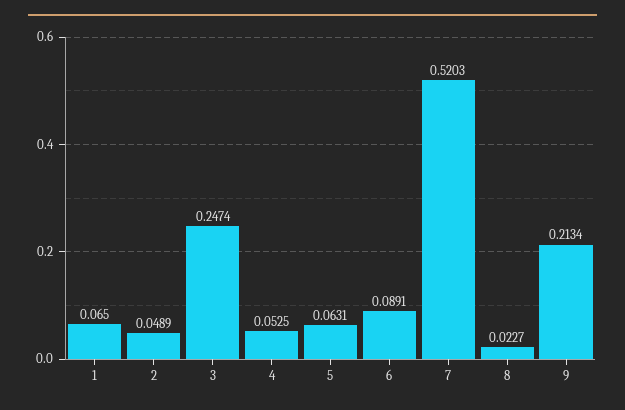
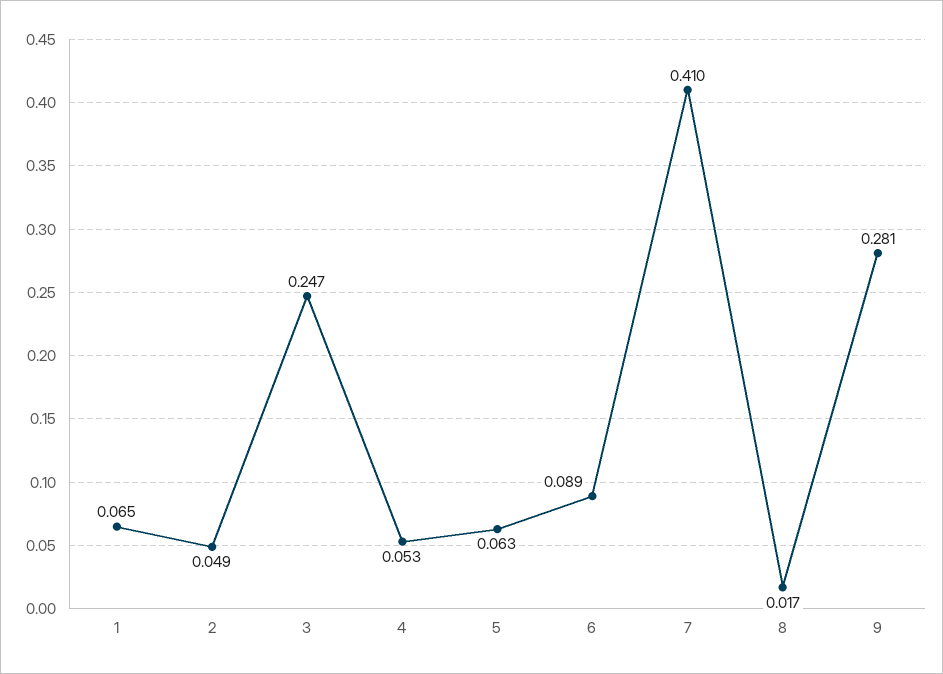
7: 0.5203 -> 0.41
8: 0.0227 -> 0.017
9: 0.2134 -> 0.281

